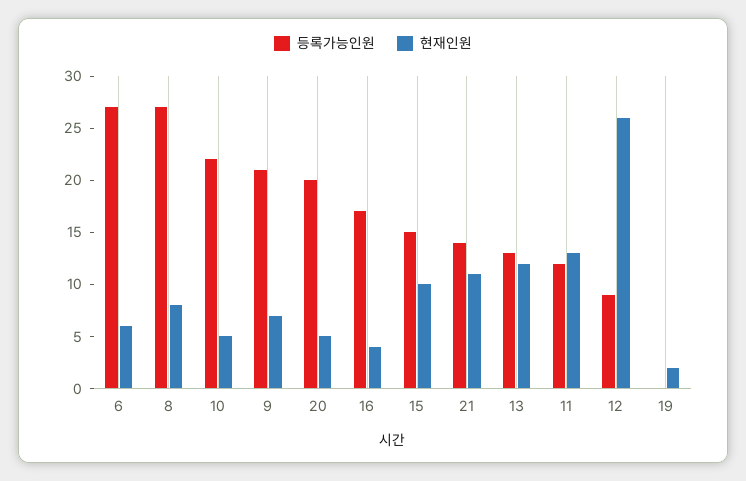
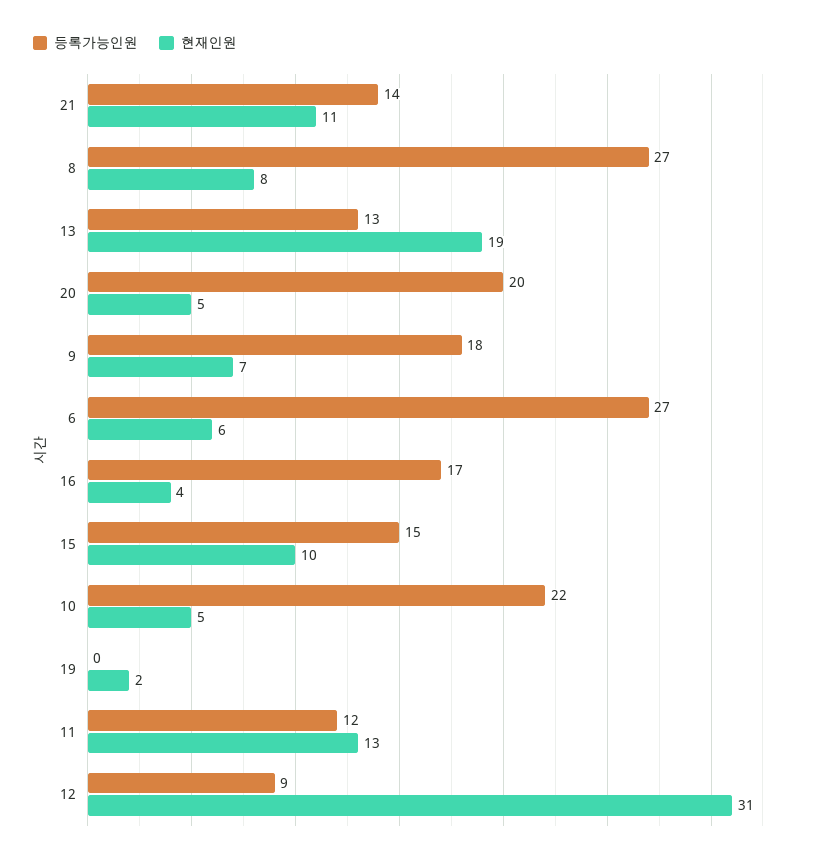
등록가능인원, 9: 21 -> 18
현재인원, 13: 12 -> 19
현재인원, 12: 26 -> 31

